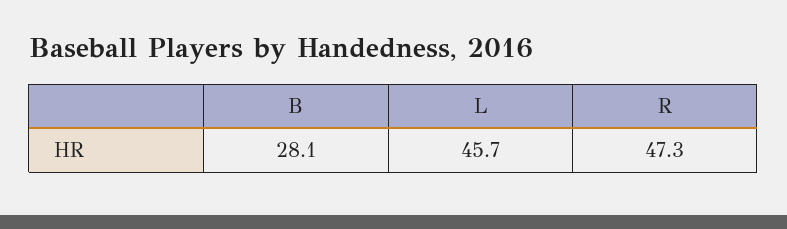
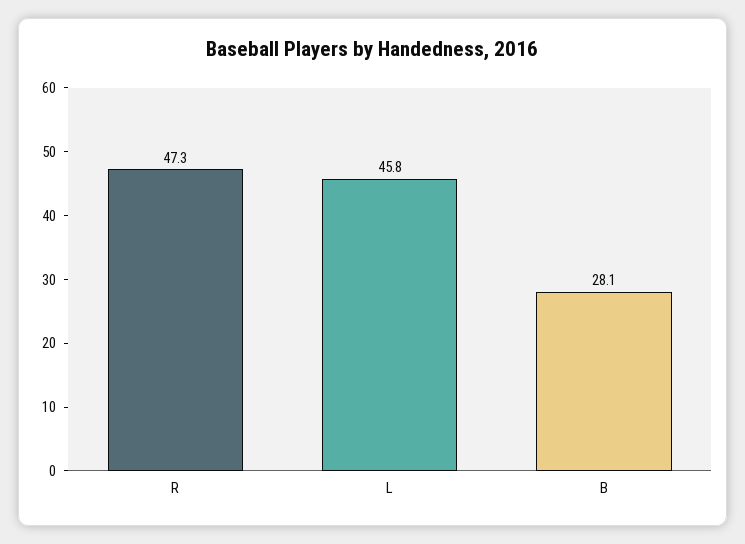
L: 45.7 -> 45.8

